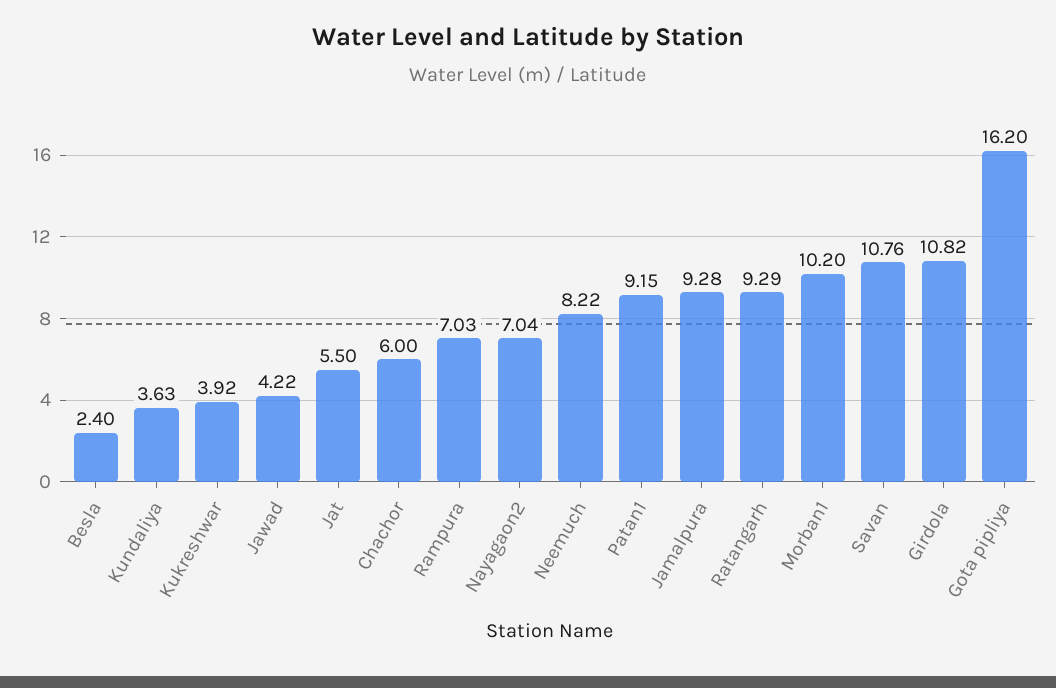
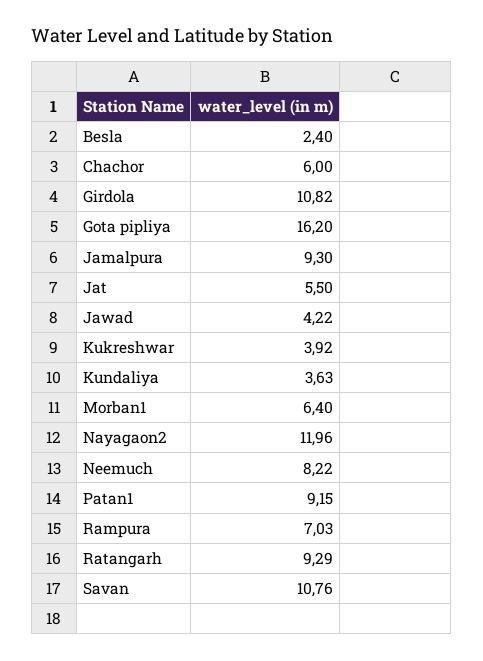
Nayagaon2: 7.04 -> 11.96
Jamalpura: 9.28 -> 9.3
Morban1: 10.2 -> 6.4

